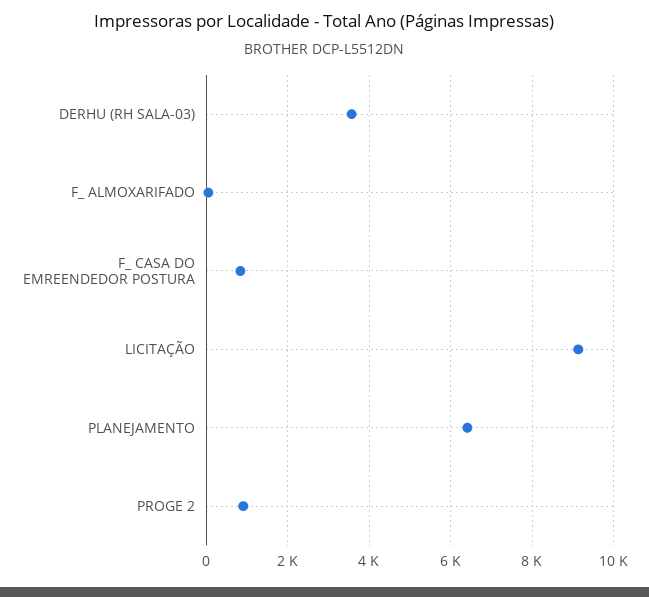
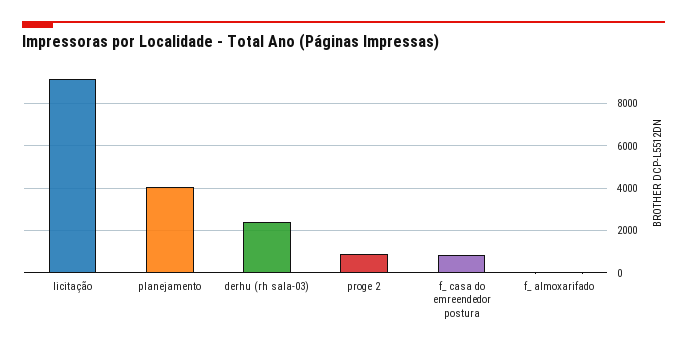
DERHU (RH SALA-03): 3600 -> 2500
PLANEJAMENTO: 6400 -> 4000

